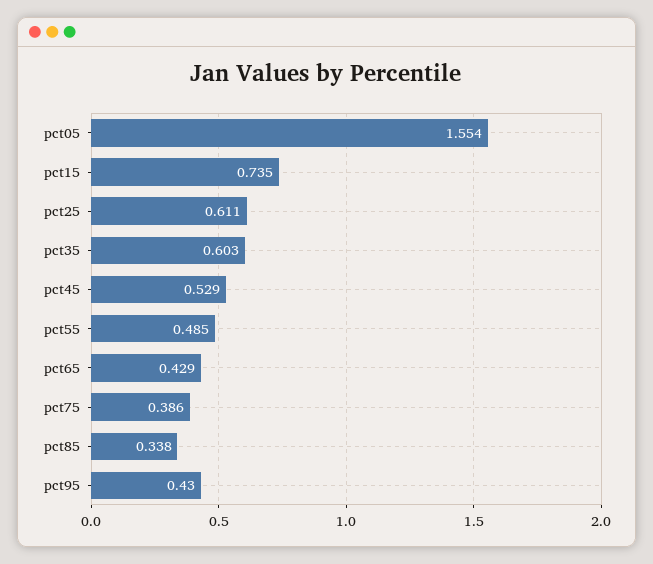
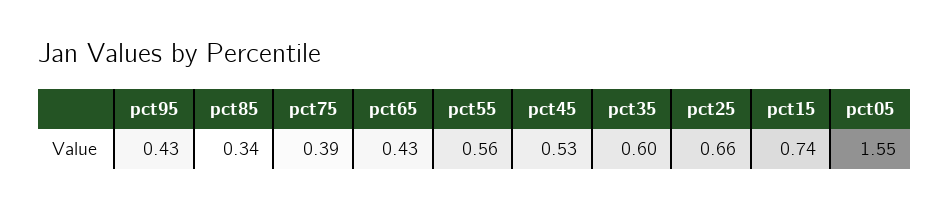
pct25: 0.611 -> 0.66
pct55: 0.485 -> 0.56

